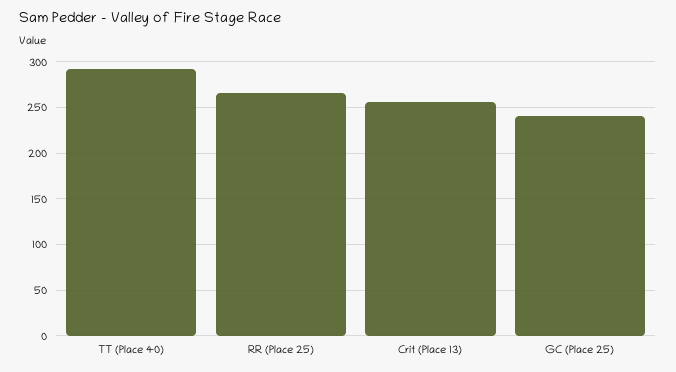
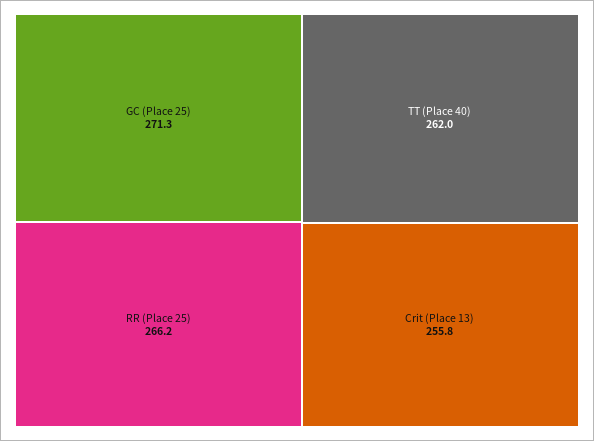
TT (Place 40): 290 -> 262
GC (Place 25): 240 -> 271.3

